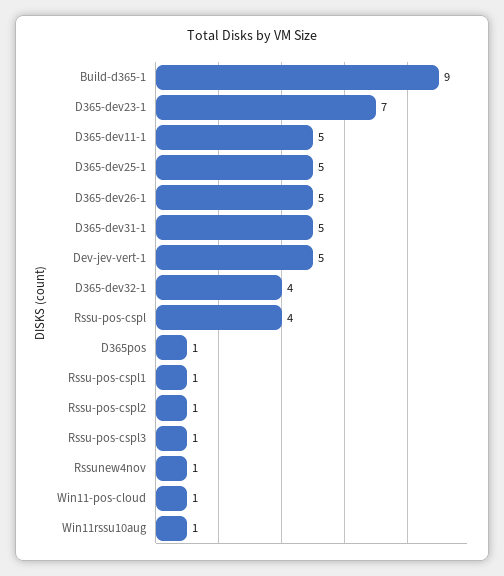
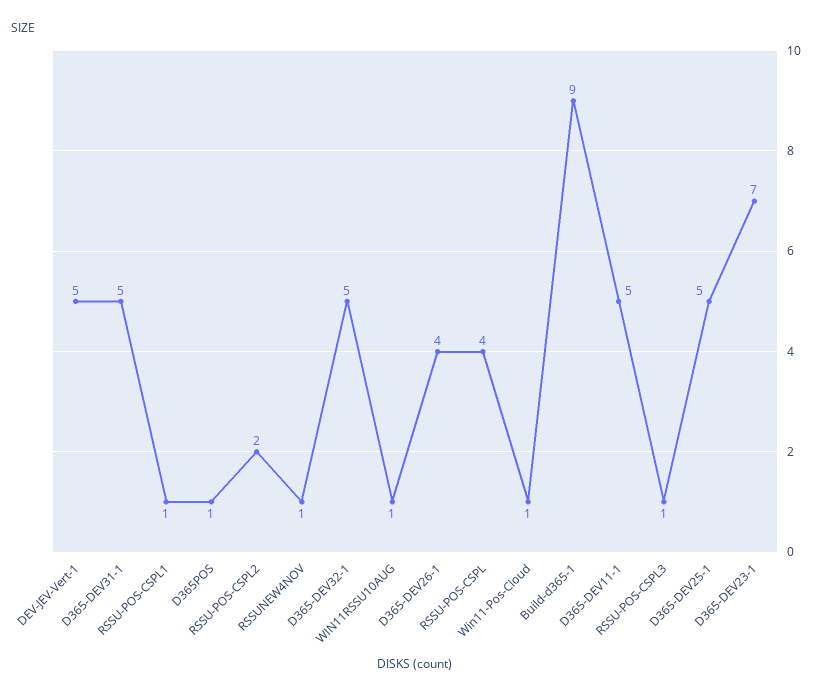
D365-dev26-1: 5 -> 4
D365-dev32-1: 4 -> 5
Rssu-pos-cspl2: 1 -> 2

